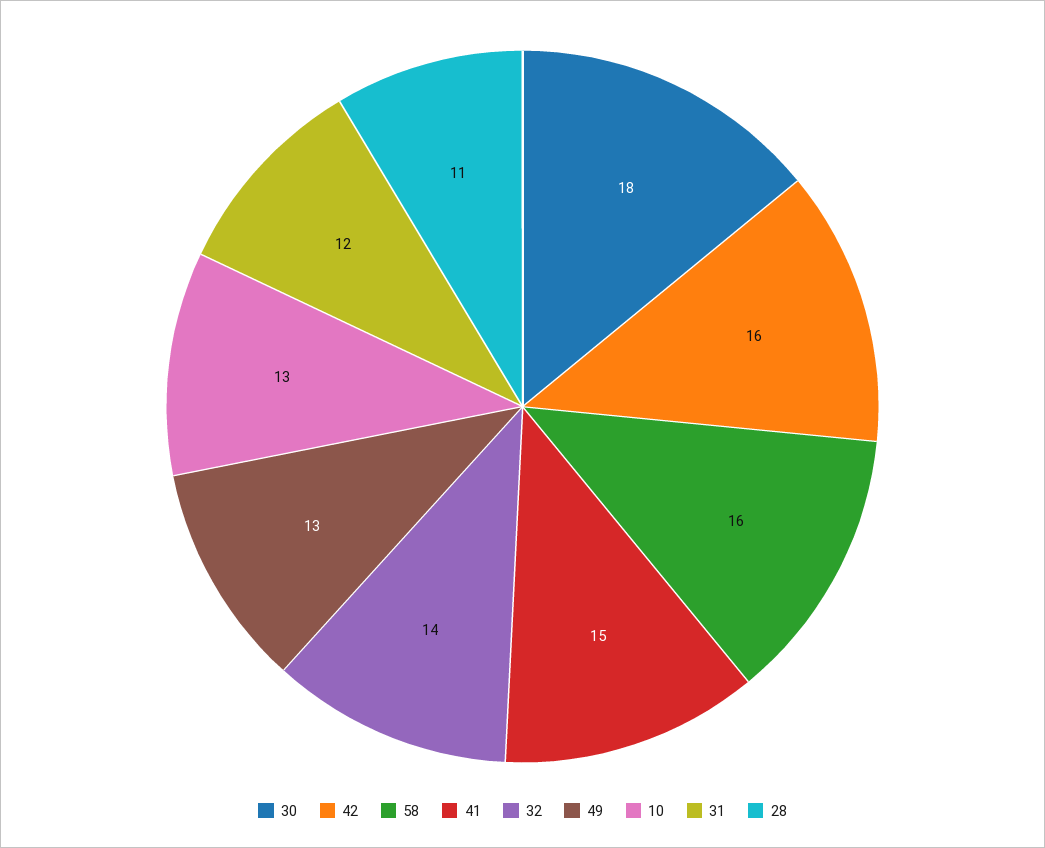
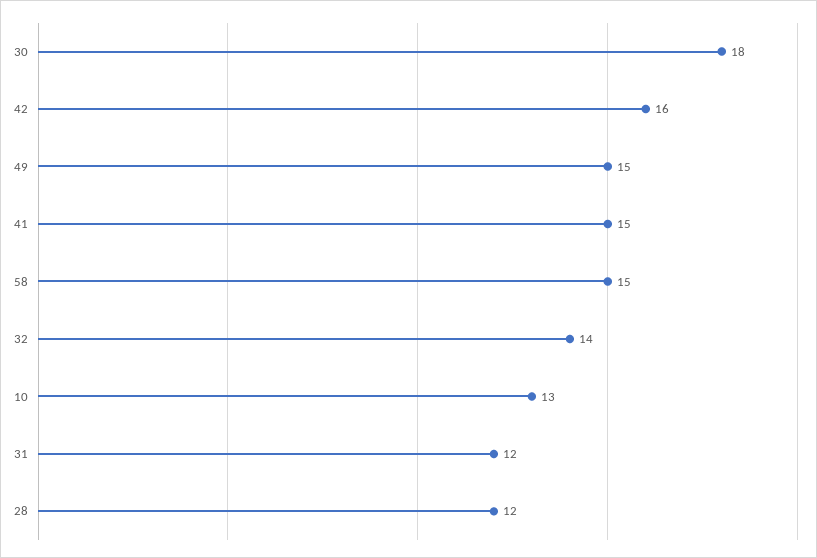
58: 16 -> 15
49: 13 -> 15
28: 11 -> 12

